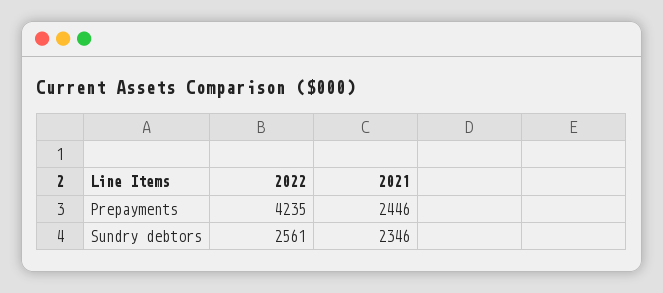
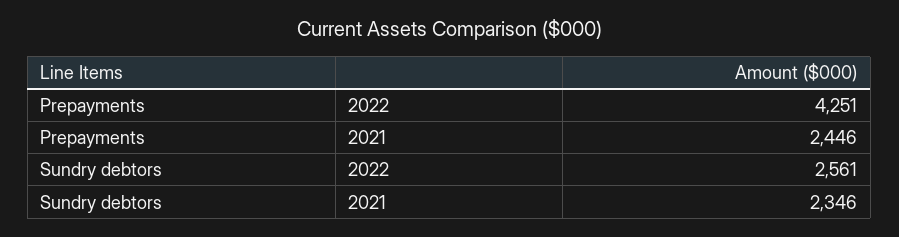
2022, Prepayments: 4235 -> 4251

